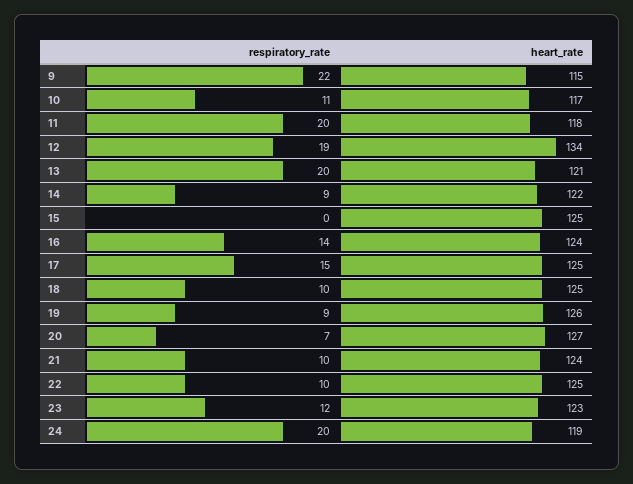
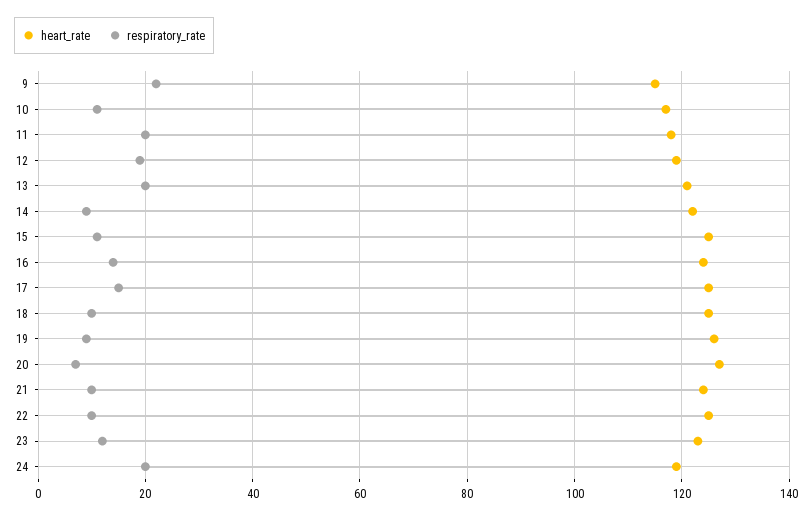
heart_rate, 12: 134 -> 120
respiratory_rate, 15: 0 -> 10

